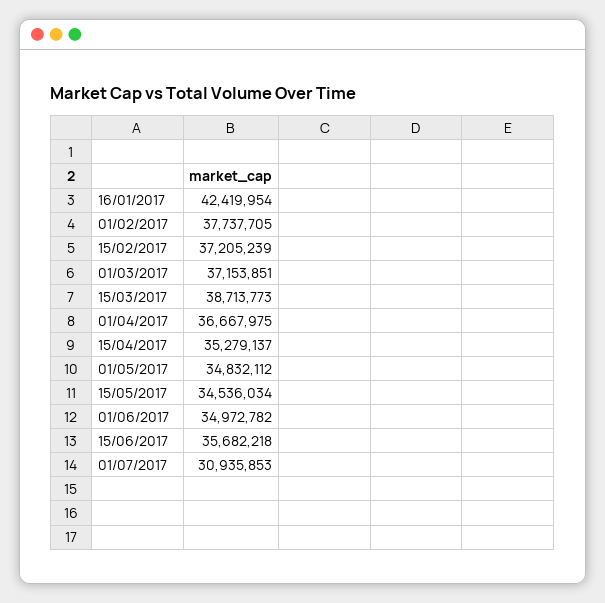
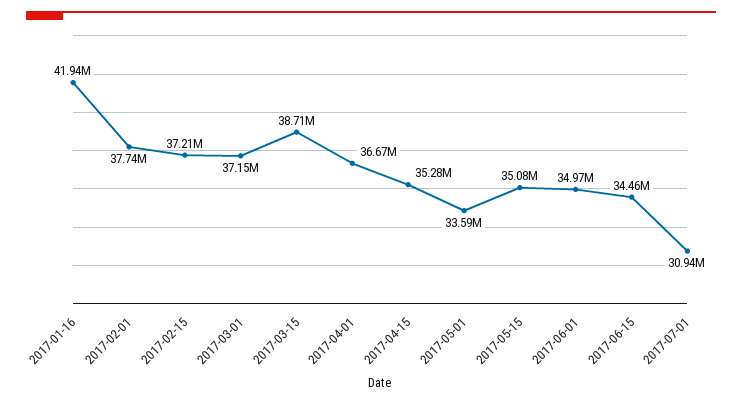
16/01/2017: 42419954 -> 41940000
01/05/2017: 34832112 -> 33590000
15/05/2017: 34536034 -> 35080000
15/06/2017: 35682218 -> 34460000

